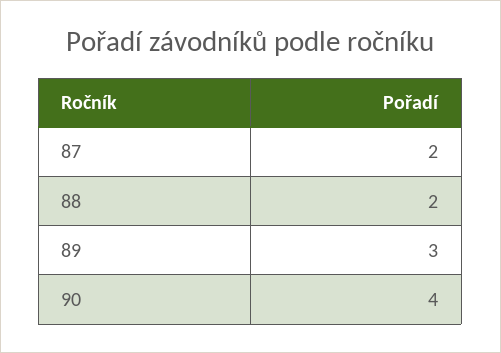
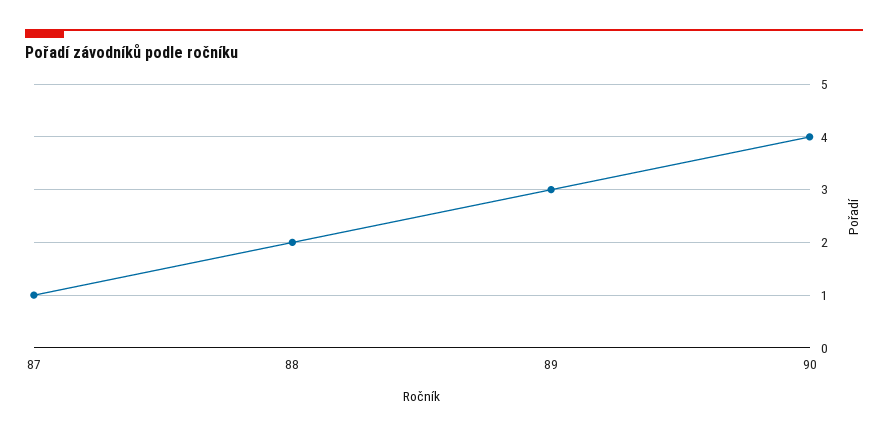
87: 2 -> 1

